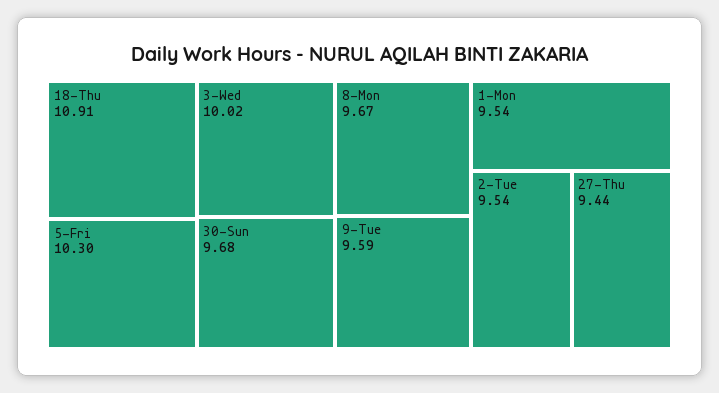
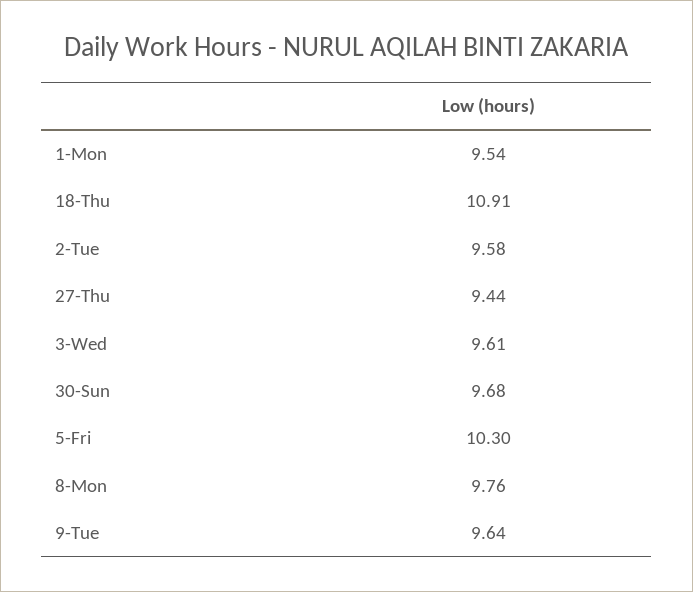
3-Wed: 10.02 -> 9.61
8-Mon: 9.67 -> 9.76
9-Tue: 9.59 -> 9.64
2-Tue: 9.54 -> 9.58

